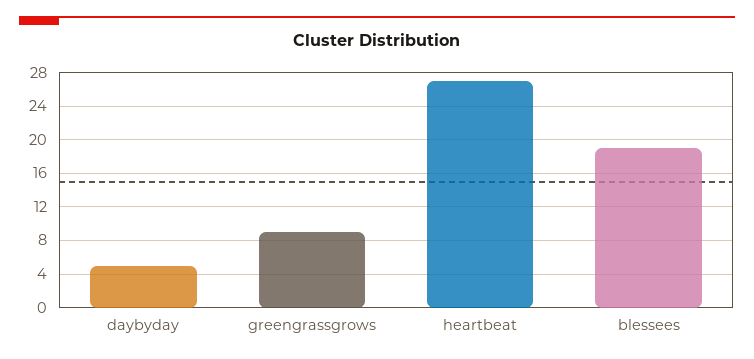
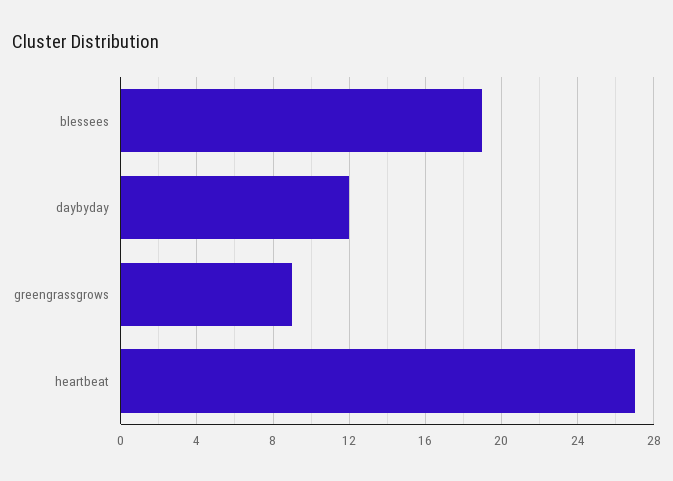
daybyday: 5 -> 12

